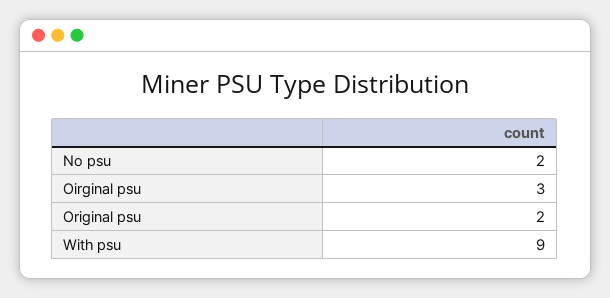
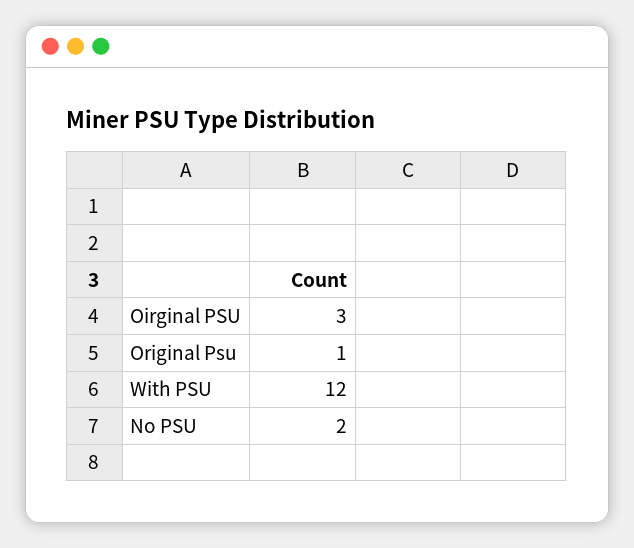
Original psu: 2 -> 1
With psu: 9 -> 12

